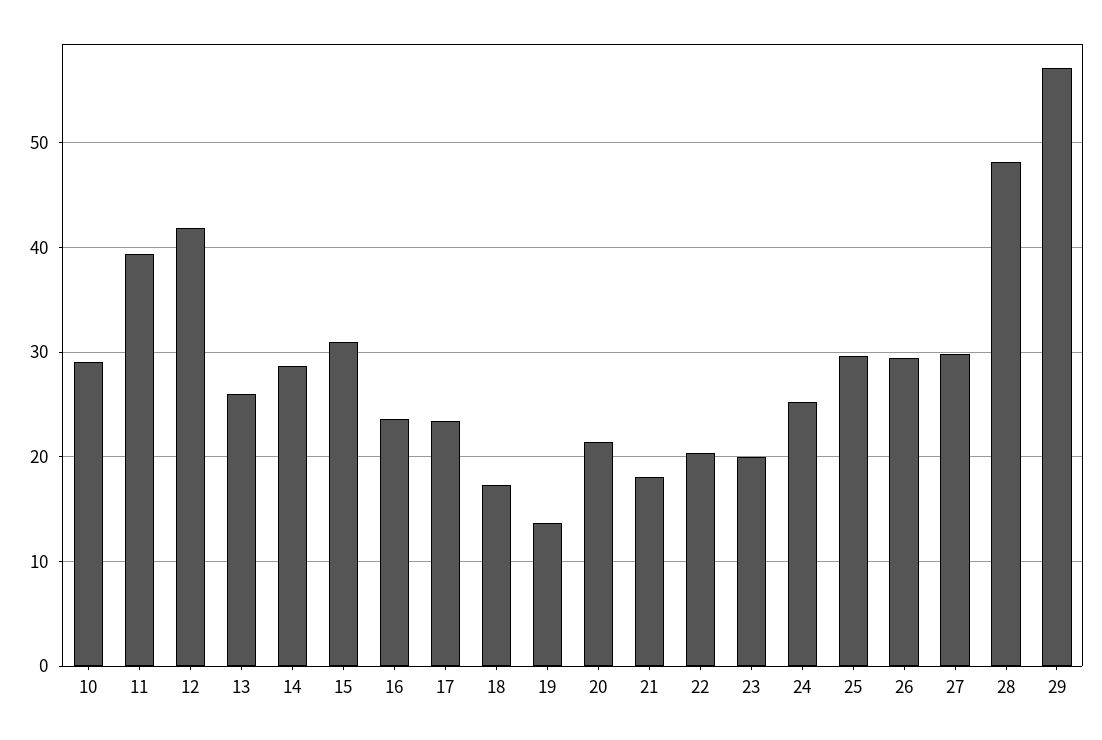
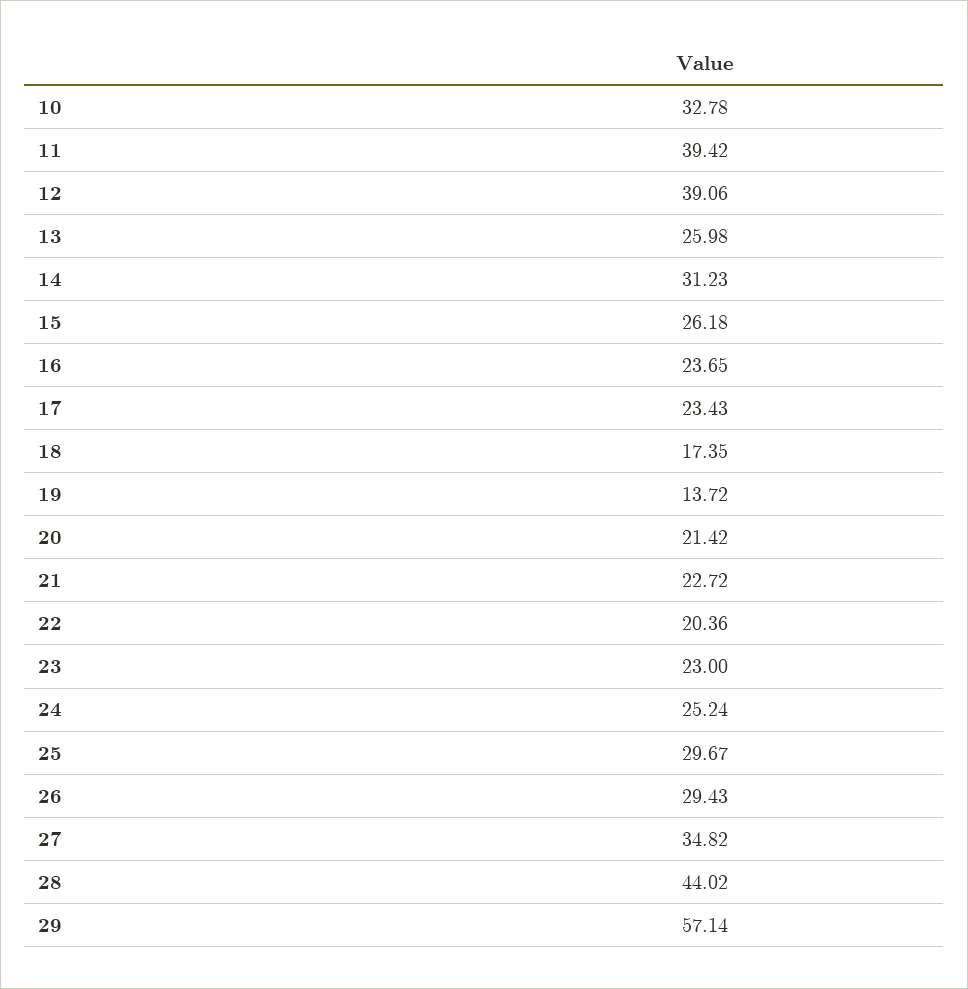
10: 29 -> 32.78
12: 42 -> 39.06
14: 29 -> 31.23
15: 31 -> 26.18
21: 18 -> 22.72
23: 20 -> 23
27: 30 -> 34.82
28: 48 -> 44.02

